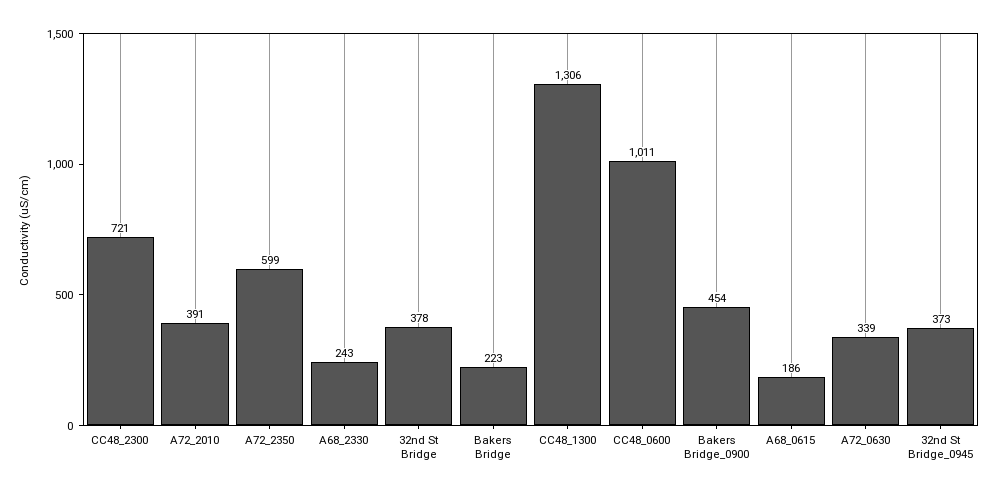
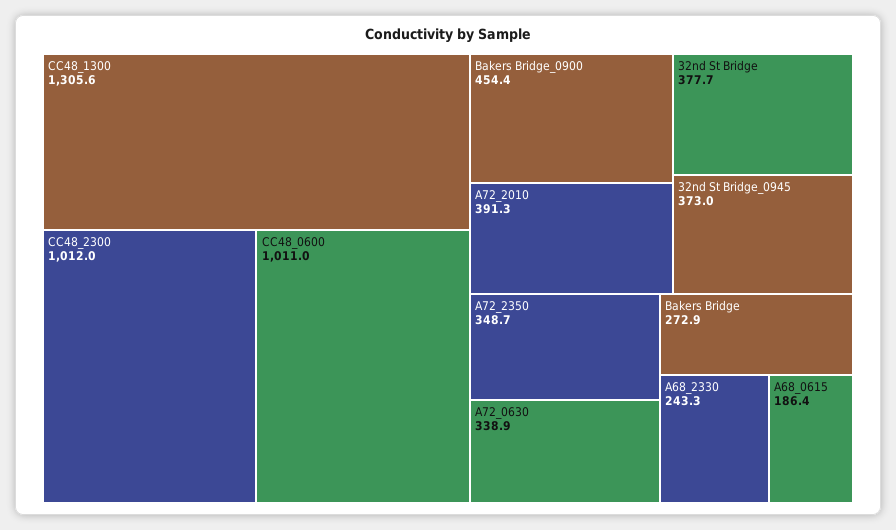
CC48_2300: 721 -> 1012
A72_2350: 599 -> 348.7
Bakers Bridge: 223 -> 272.9

